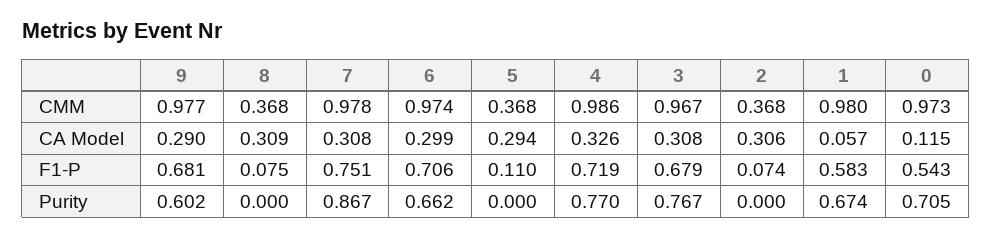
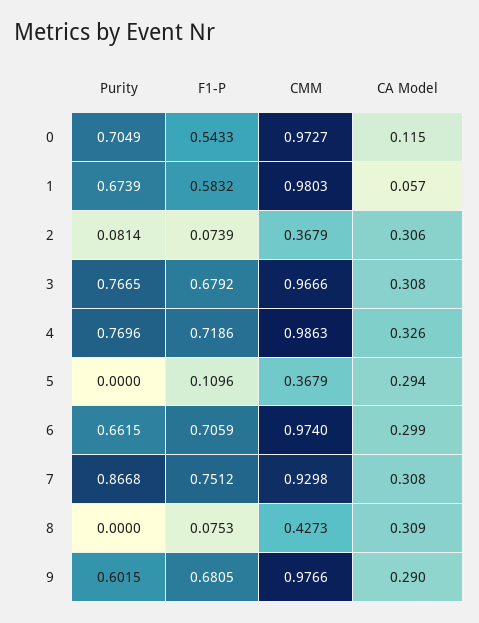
8, CMM: 0.368 -> 0.4273
7, CMM: 0.978 -> 0.9298
2, Purity: 0 -> 0.0814

